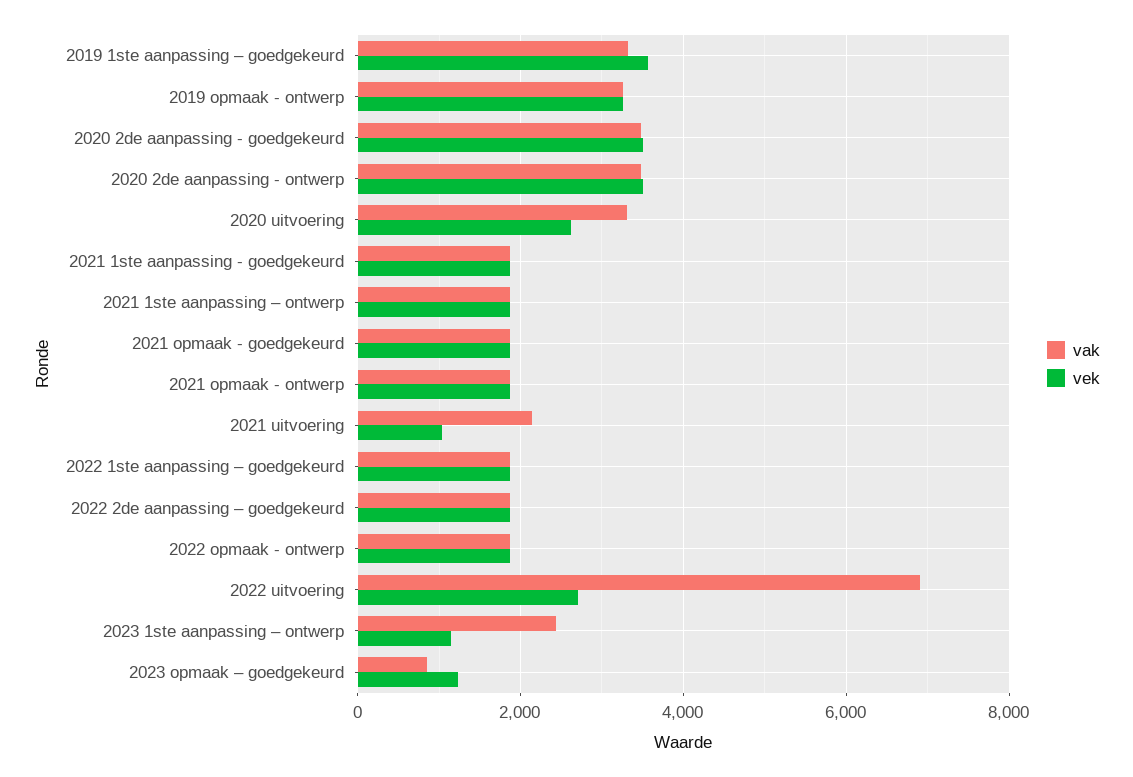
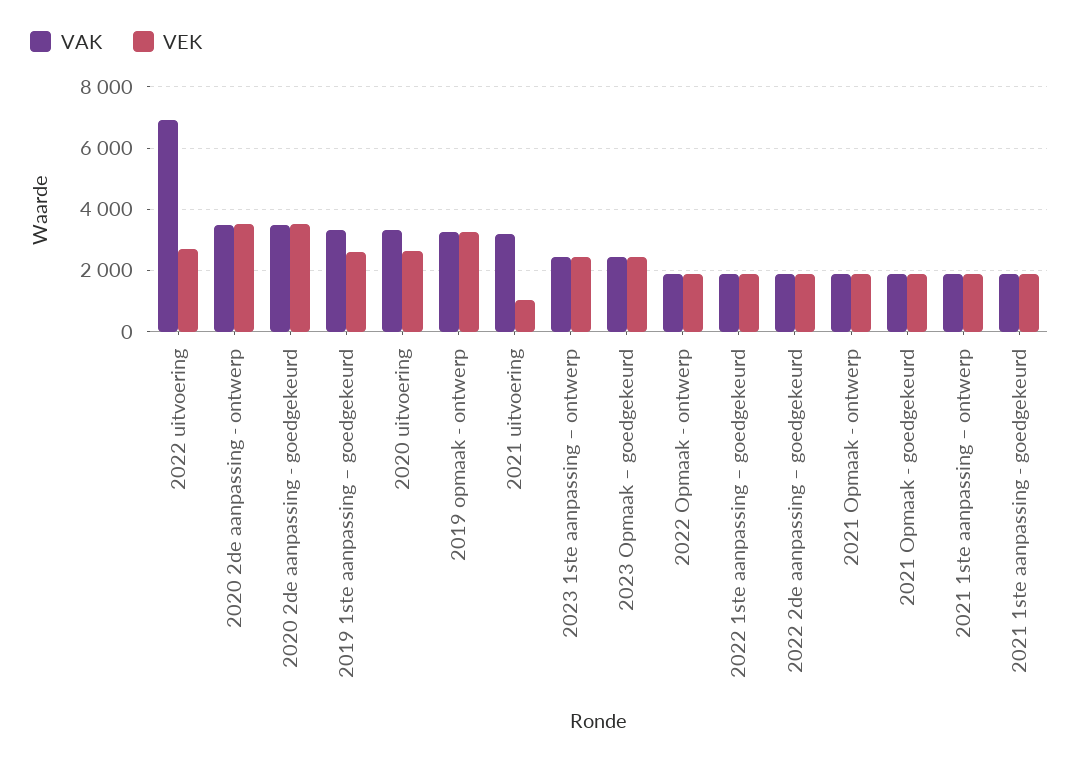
vek, 2019 1ste aanpassing – goedgekeurd: 3600 -> 2600
vak, 2021 uitvoering: 2200 -> 3200
vek, 2023 1ste aanpassing – ontwerp: 1200 -> 2400
vak, 2023 opmaak – goedgekeurd: 800 -> 2400
vek, 2023 opmaak – goedgekeurd: 1200 -> 2400

